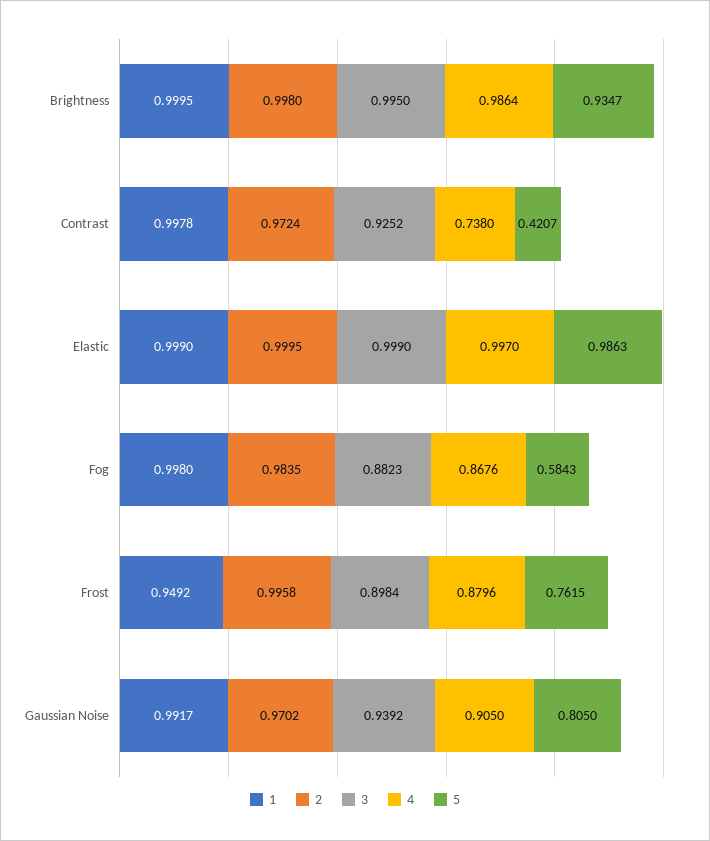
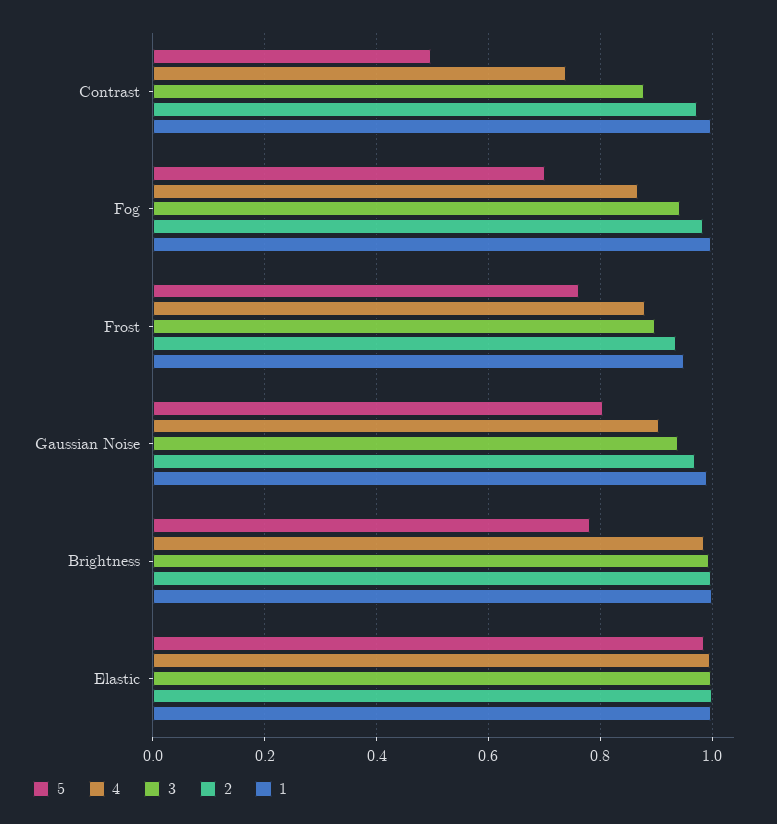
5, Brightness: 0.9347 -> 0.78
3, Contrast: 0.9252 -> 0.88
5, Contrast: 0.4207 -> 0.5
3, Fog: 0.8823 -> 0.94
5, Fog: 0.5843 -> 0.7
2, Frost: 0.9958 -> 0.94

